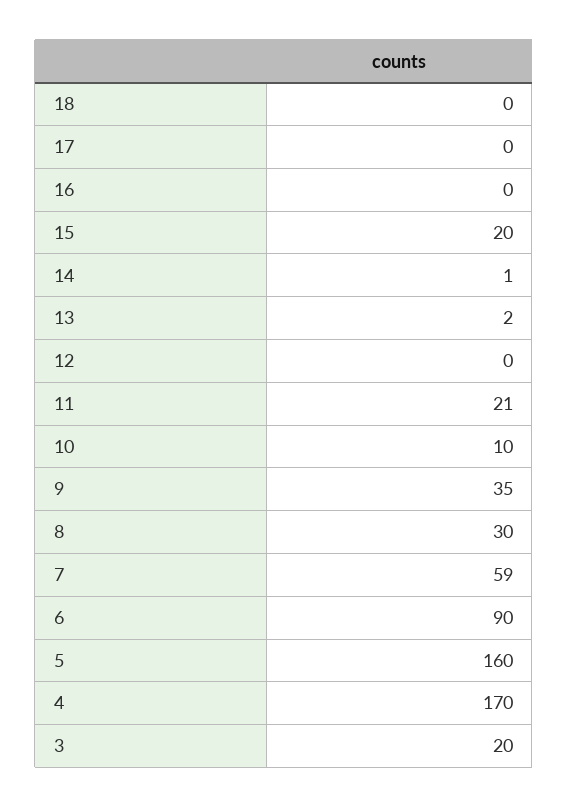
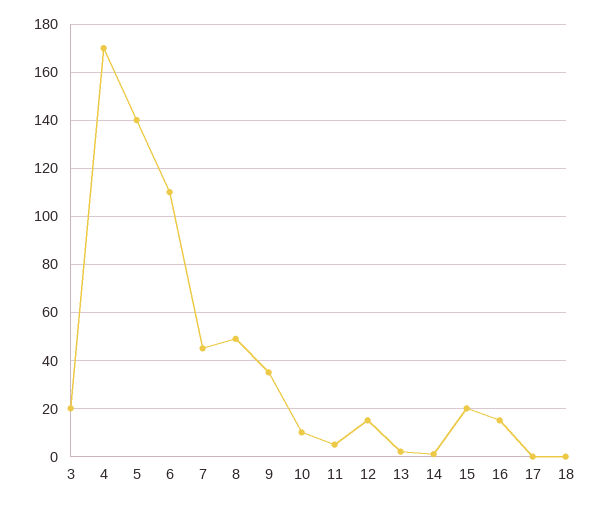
16: 0 -> 15
12: 0 -> 15
11: 21 -> 5
8: 30 -> 50
7: 59 -> 45
6: 90 -> 110
5: 160 -> 140

